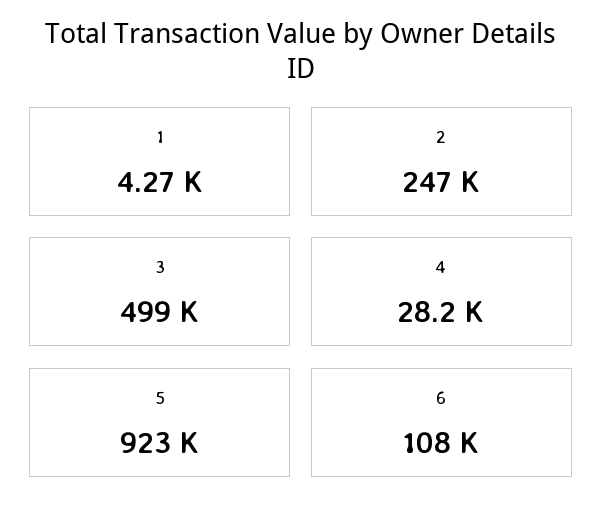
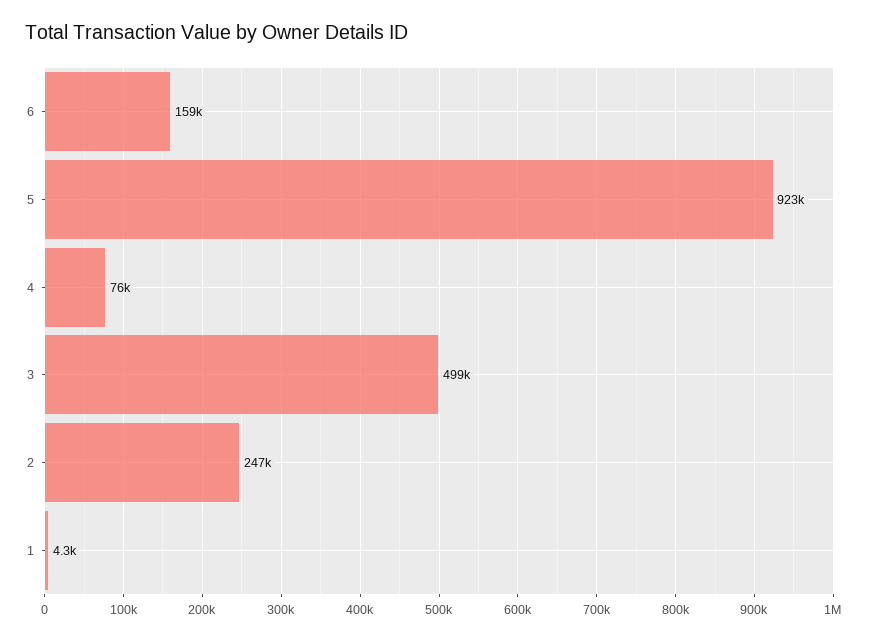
4: 28200 -> 76000
6: 108000 -> 159000

